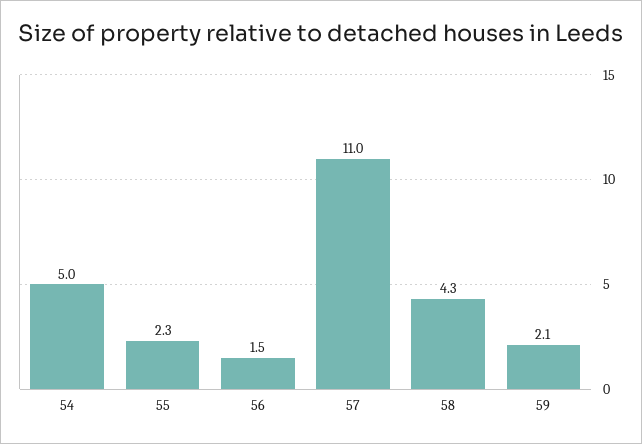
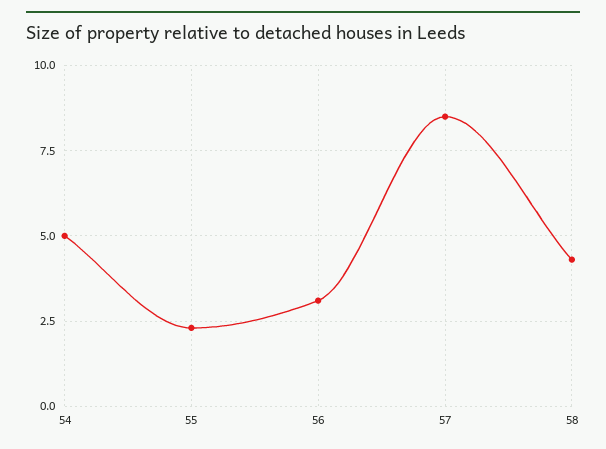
56: 1.5 -> 3
57: 11 -> 8.5
59: 2.1 -> none

